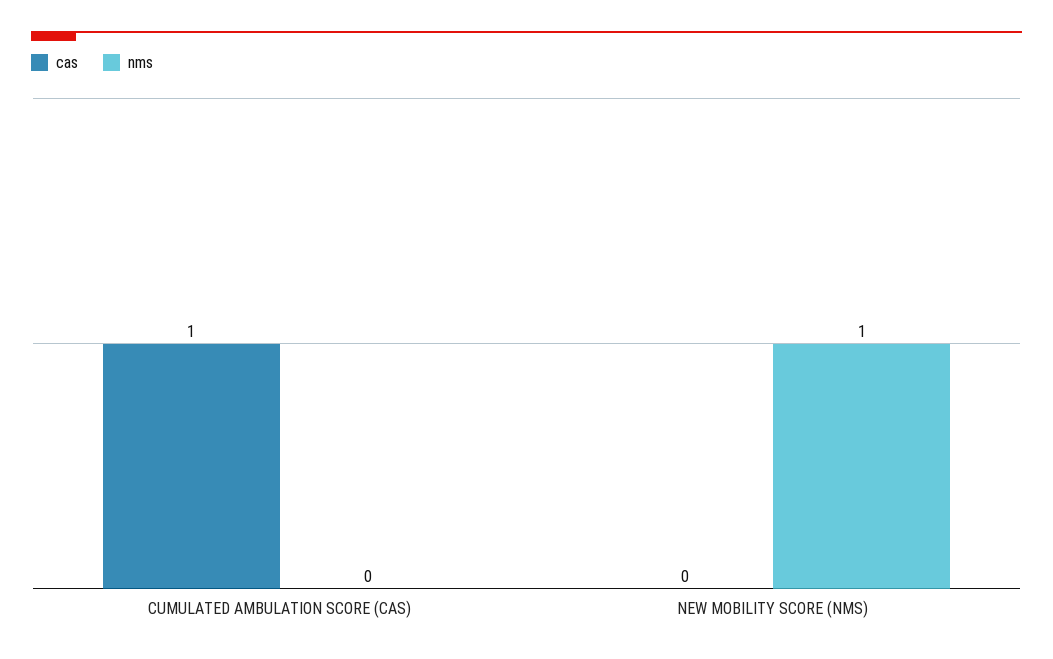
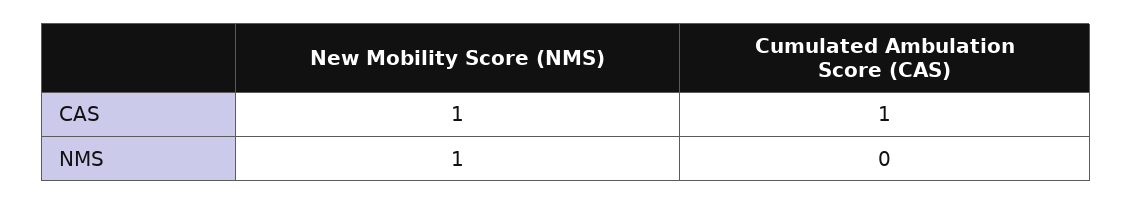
cas, NEW MOBILITY SCORE (NMS): 0 -> 1

